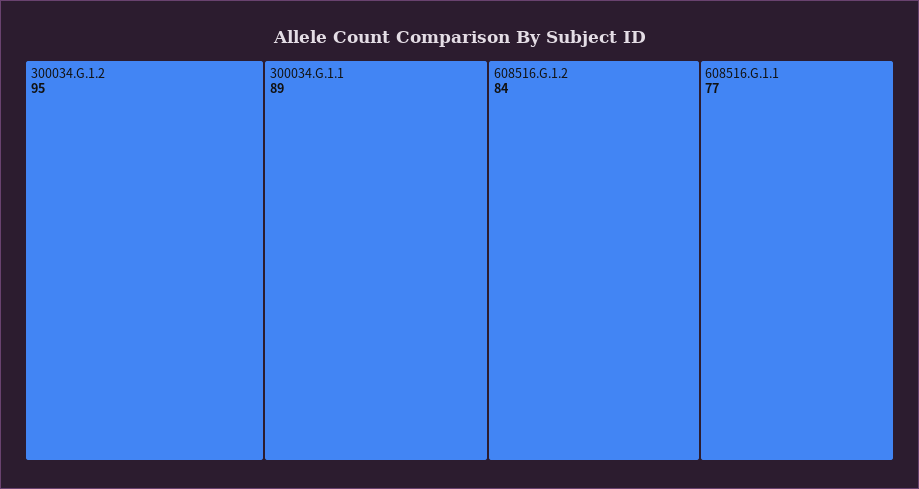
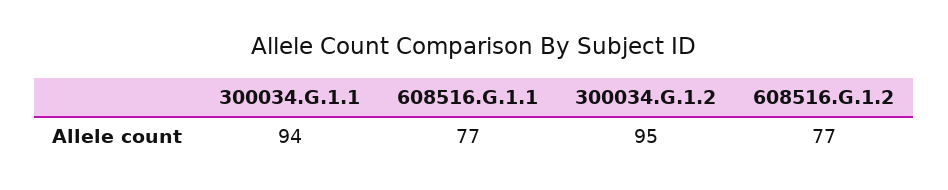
300034.G.1.1: 89 -> 94
608516.G.1.2: 84 -> 77

